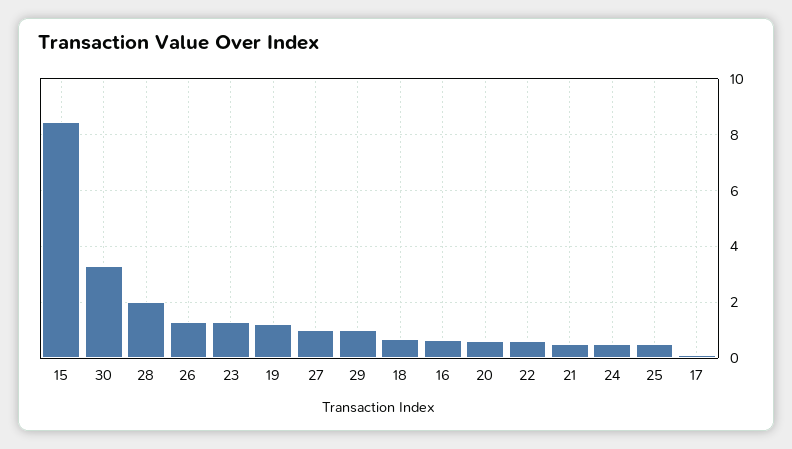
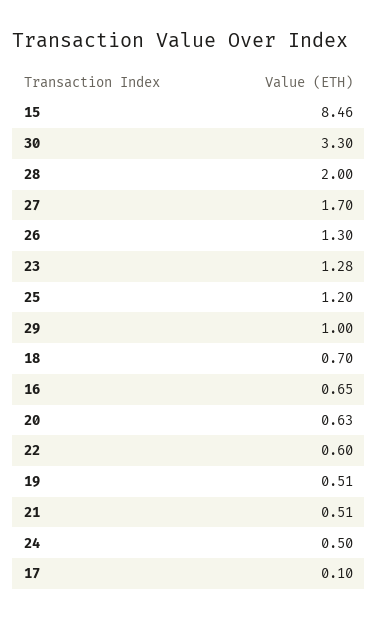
19: 1.25 -> 0.51
27: 1 -> 1.7
25: 0.5 -> 1.2

